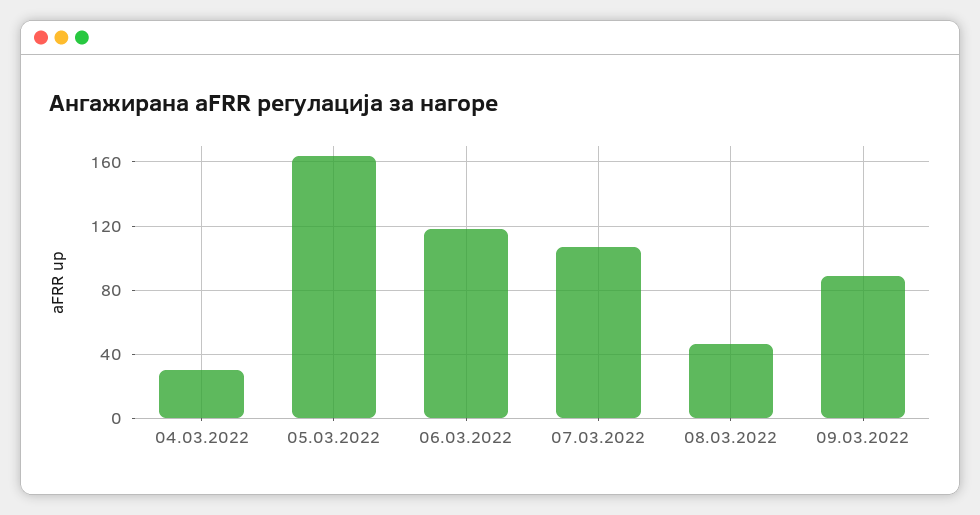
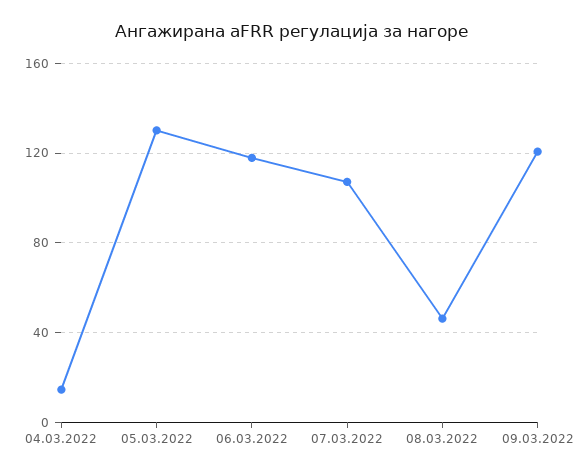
04.03.2022: 30 -> 15
05.03.2022: 165 -> 130
09.03.2022: 90 -> 120

